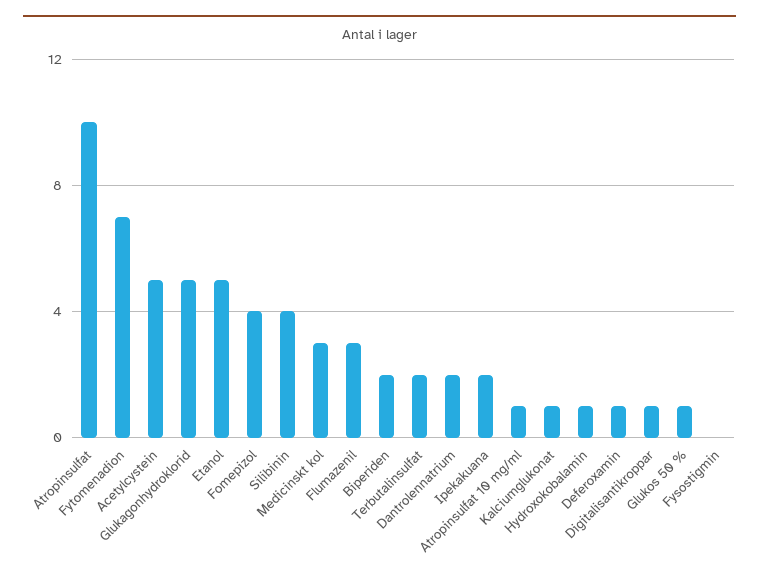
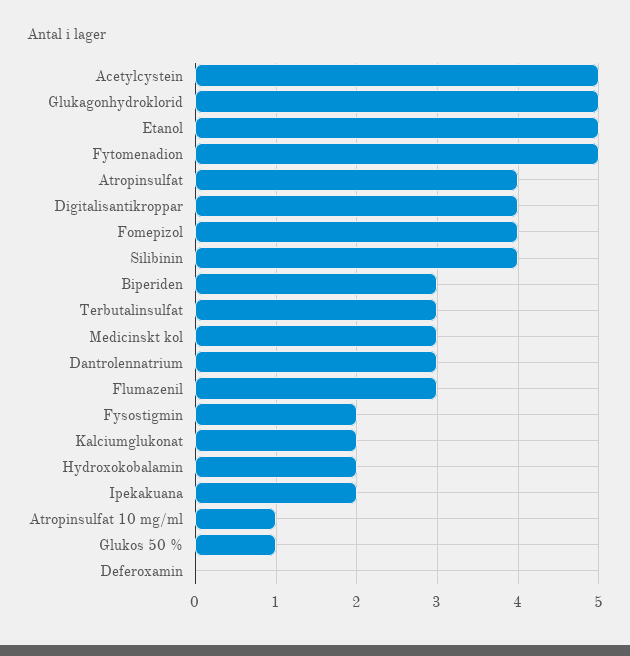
Atropinsulfat: 10 -> 4
Fytomenadion: 7 -> 5
Biperiden: 2 -> 3
Terbutalinsulfat: 2 -> 3
Dantrolennatrium: 2 -> 3
Kalciumglukonat: 1 -> 2
Hydroxokobalamin: 1 -> 2
Deferoxamin: 1 -> 0
Digitalisantikroppar: 1 -> 4
Fysostigmin: 0 -> 2

